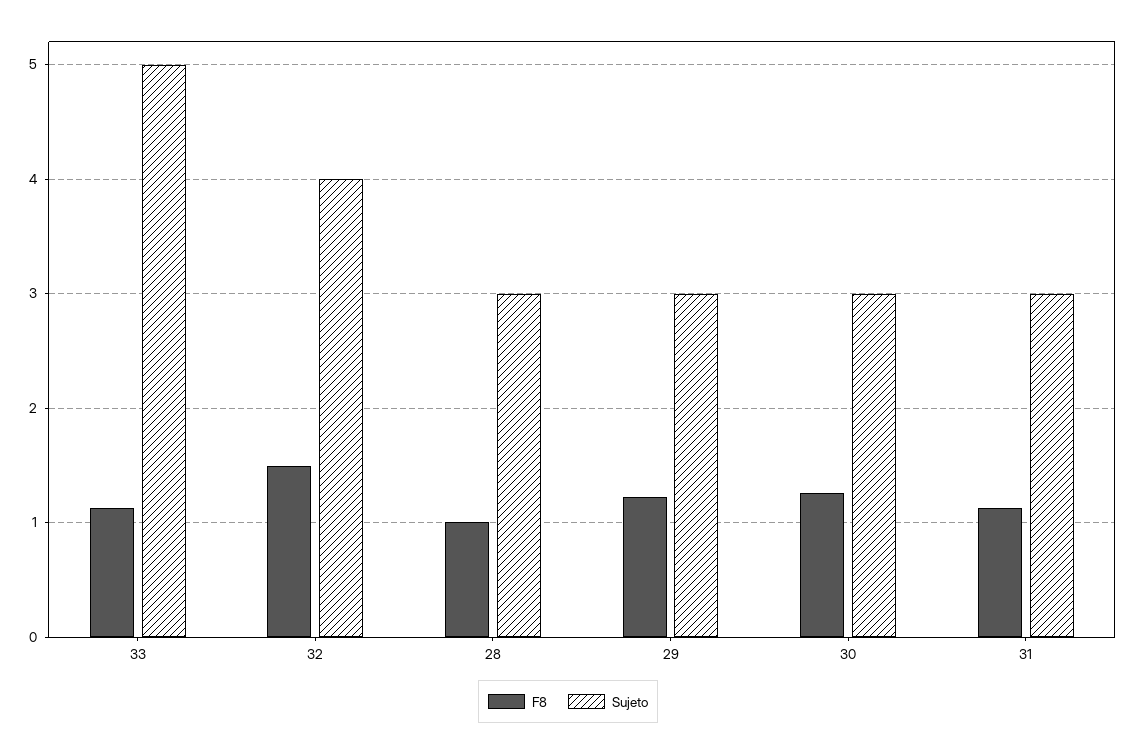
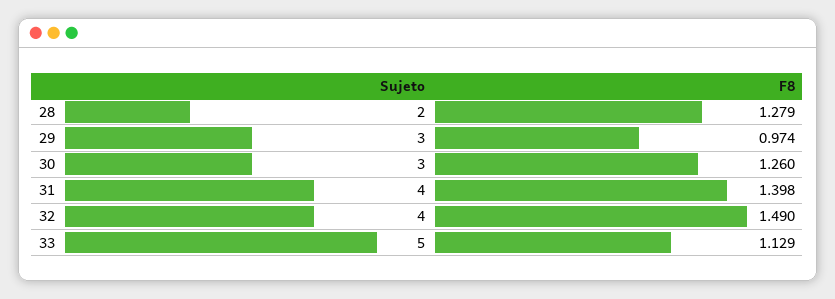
F8, 28: 1 -> 1.279
Sujeto, 28: 3 -> 2
F8, 29: 1.2 -> 0.974
F8, 31: 1.1 -> 1.398
Sujeto, 31: 3 -> 4

